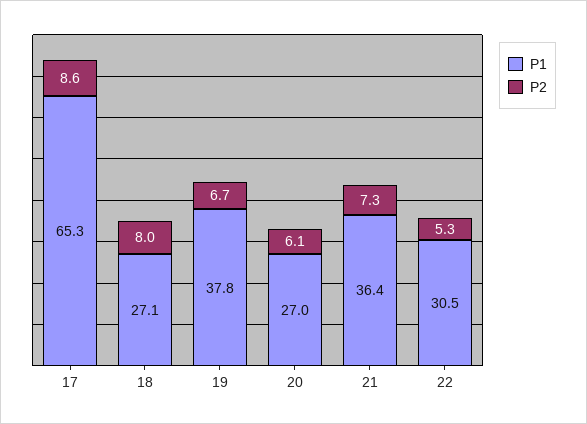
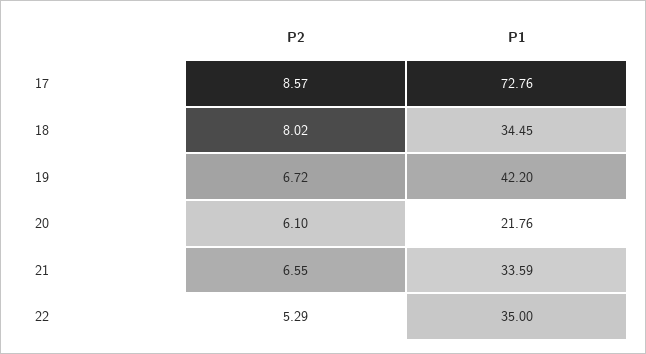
P1, 17: 65.3 -> 72.76
P1, 18: 27.1 -> 34.45
P1, 19: 37.8 -> 42.2
P1, 20: 27 -> 21.76
P1, 21: 36.4 -> 33.59
P2, 21: 7.3 -> 6.55
P1, 22: 30.5 -> 35

